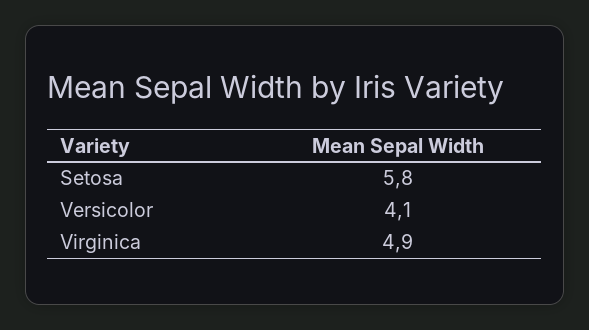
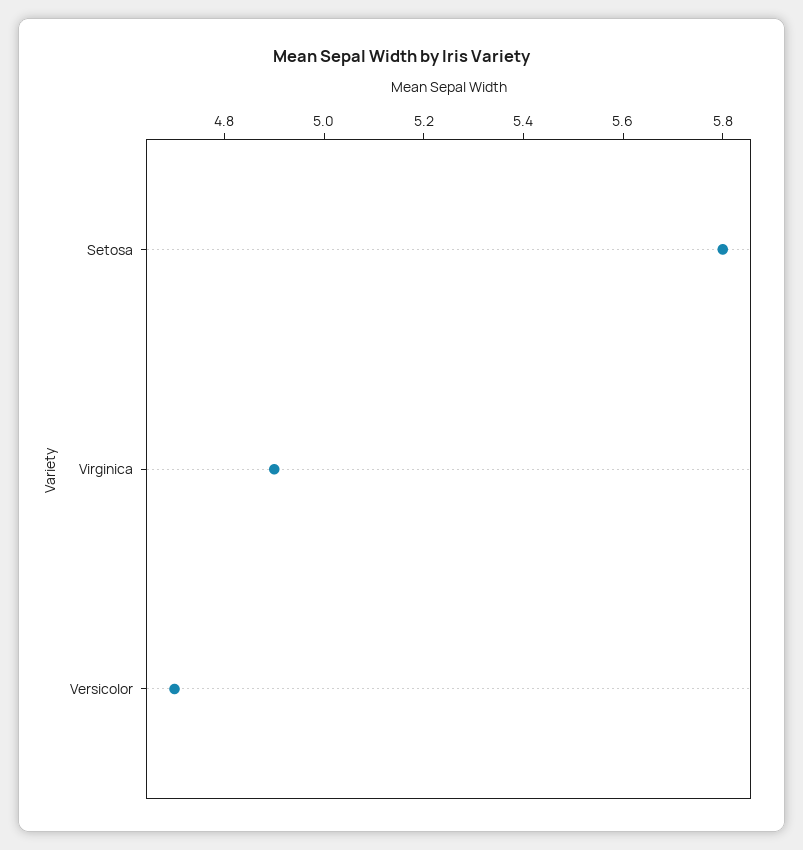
Versicolor: 4.1 -> 4.7

